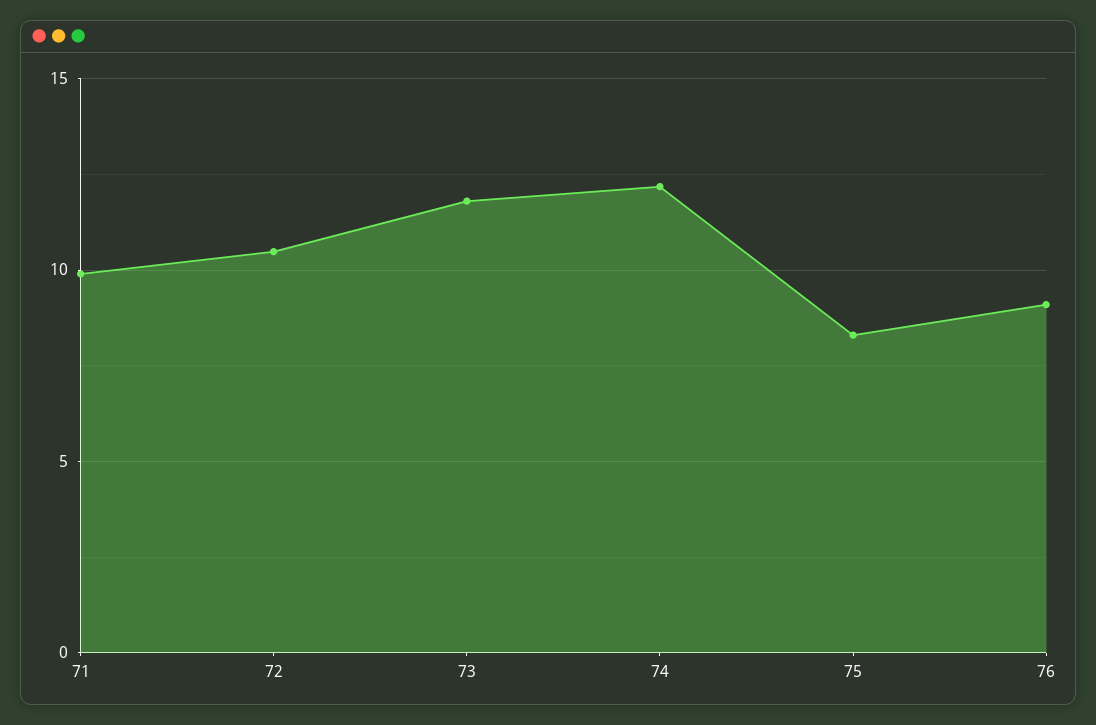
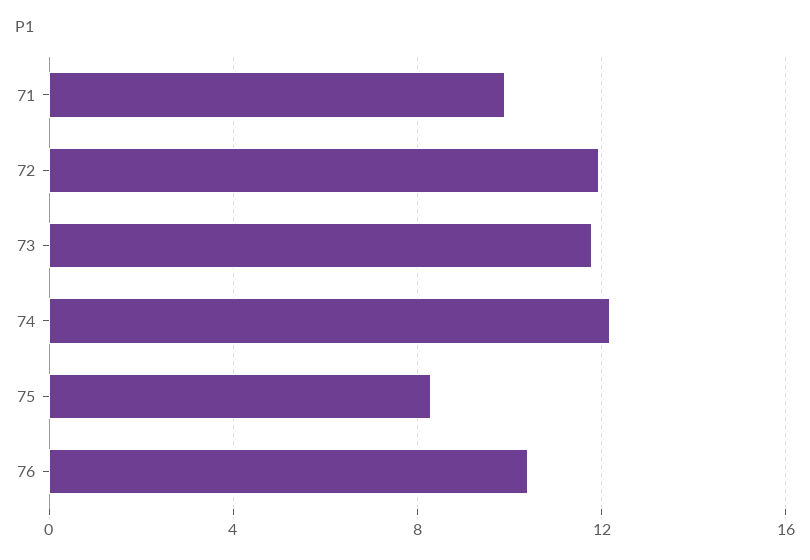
72: 10.5 -> 12
76: 9 -> 10.5

